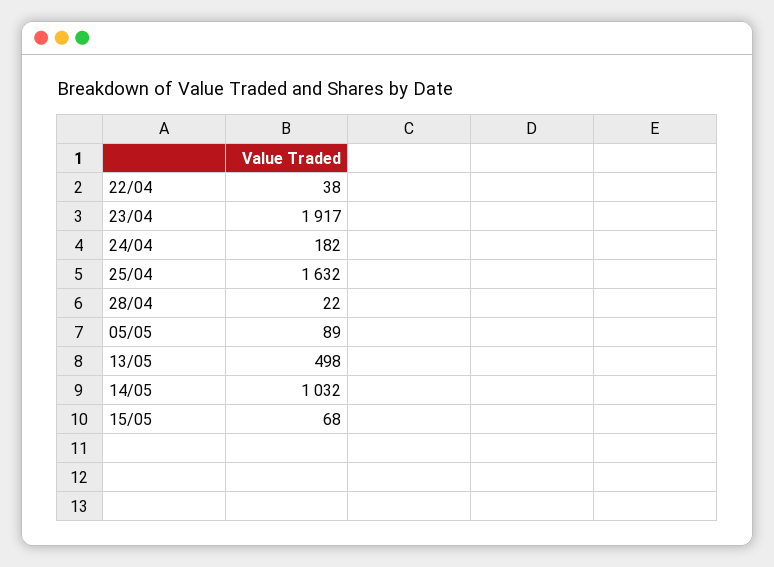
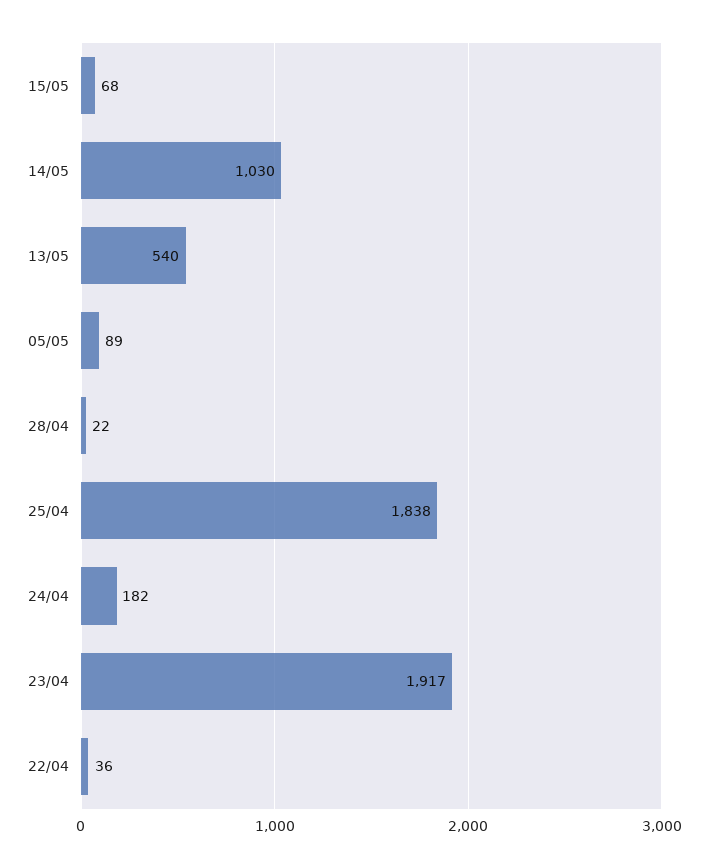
22/04: 38 -> 36
25/04: 1632 -> 1838
13/05: 498 -> 540
14/05: 1032 -> 1030

